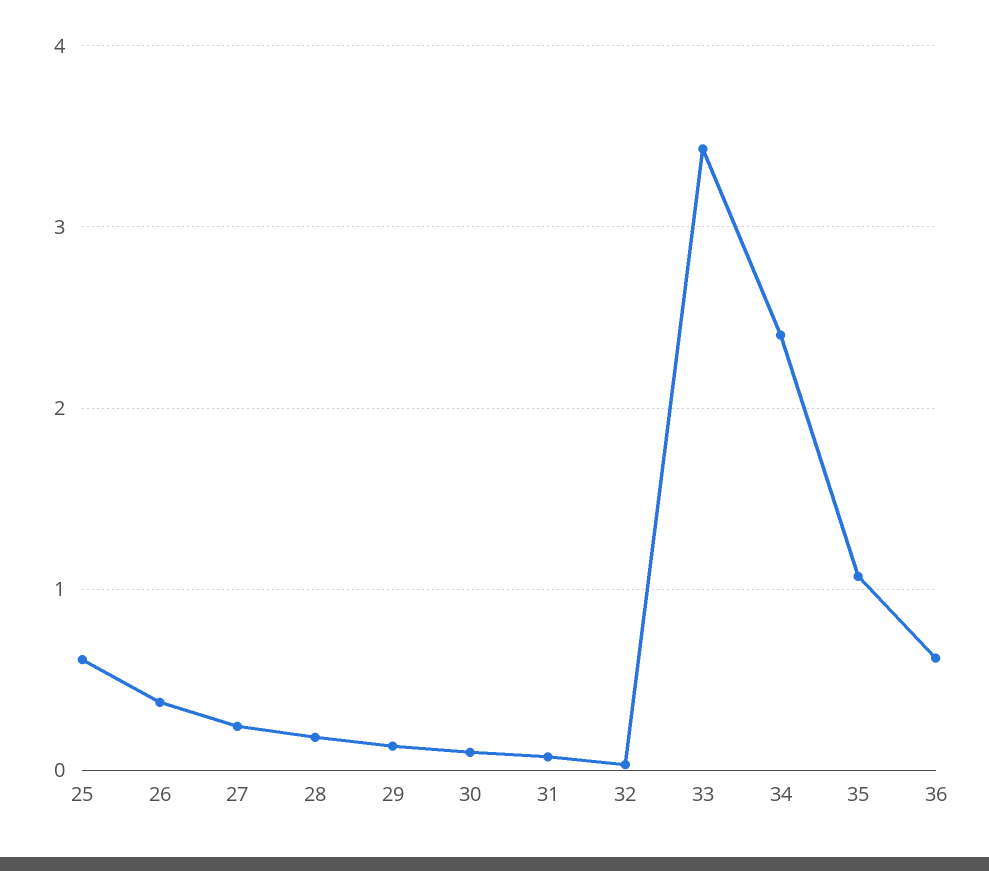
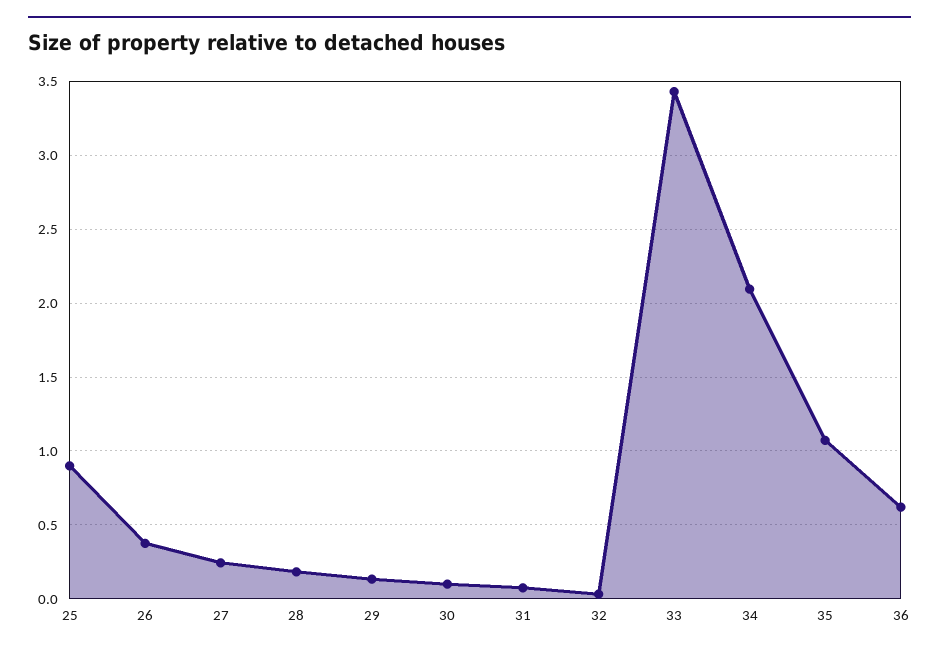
25: 0.6 -> 0.9
34: 2.4 -> 2.1

